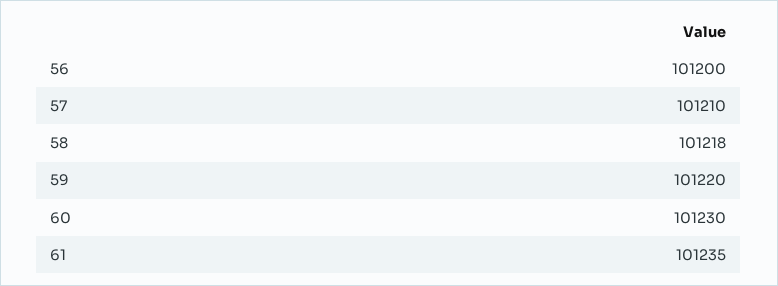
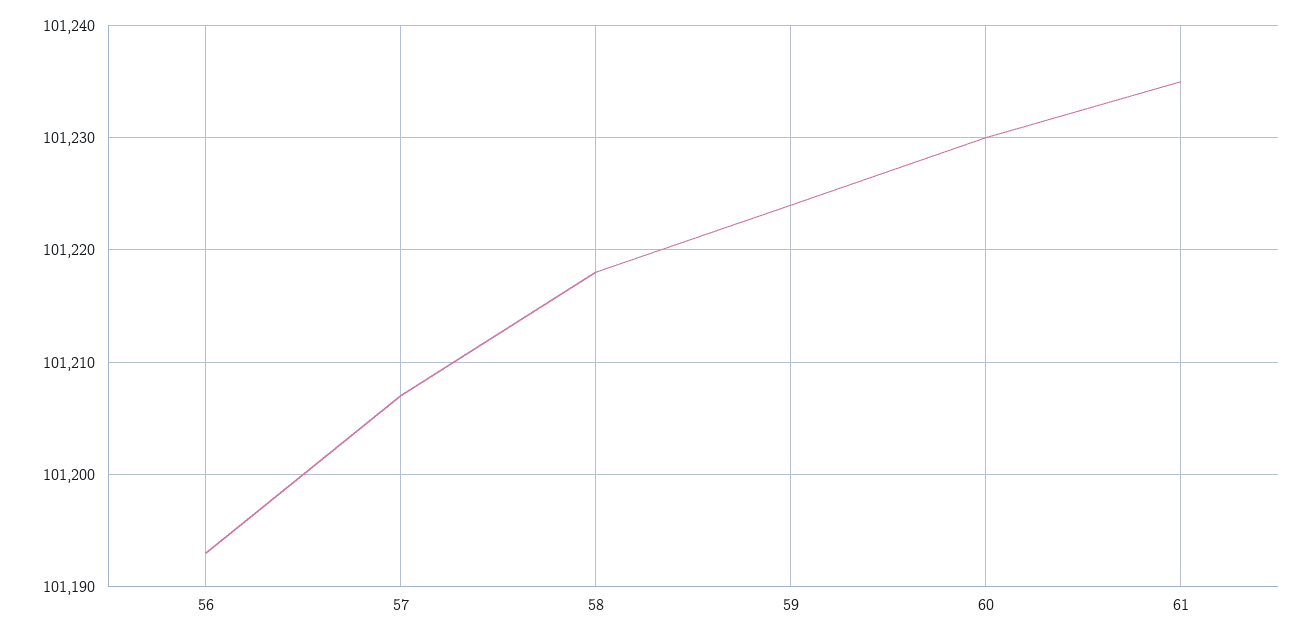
56: 101200 -> 101193
57: 101210 -> 101207
59: 101220 -> 101224

